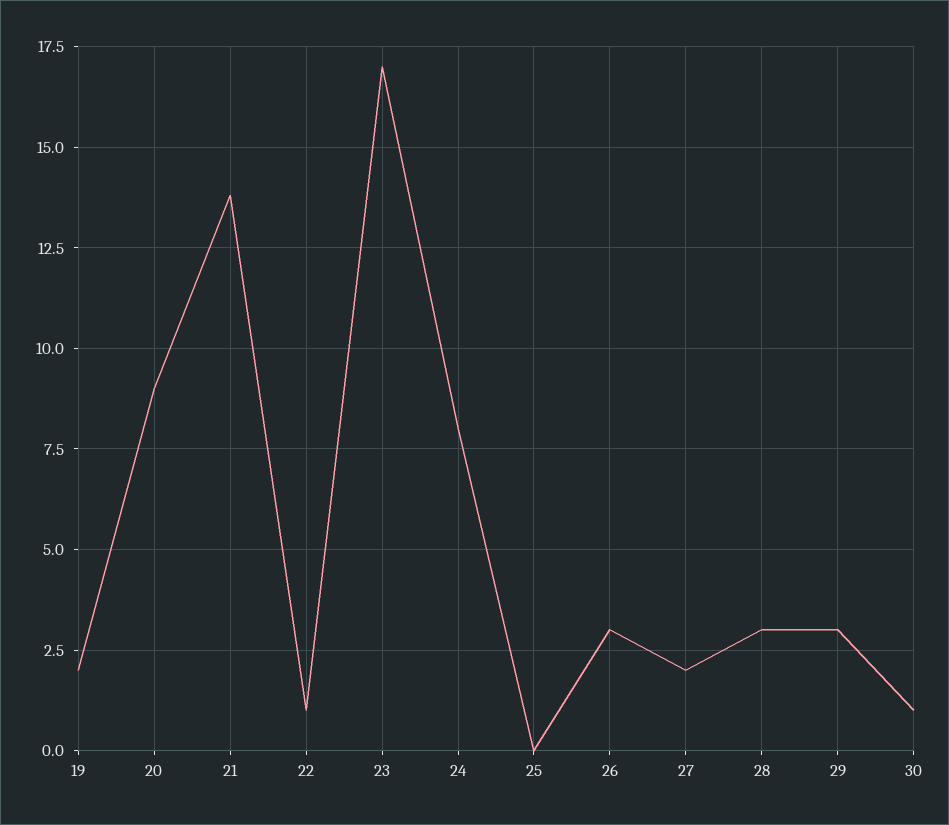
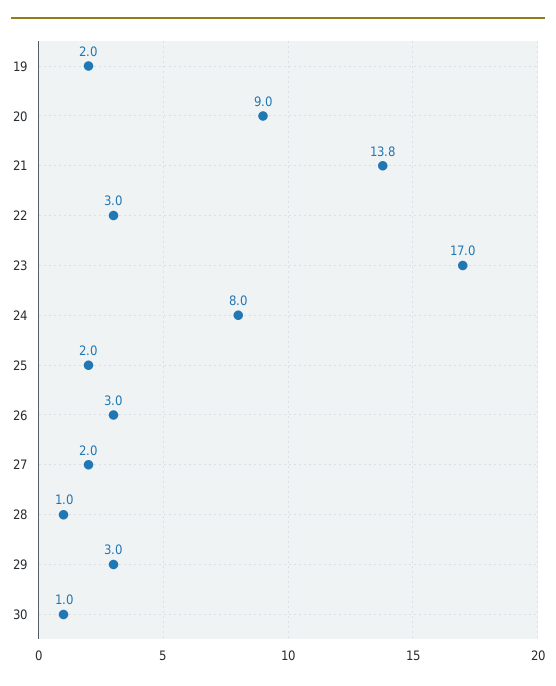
22: 1 -> 3
25: 0 -> 2
28: 3 -> 1

